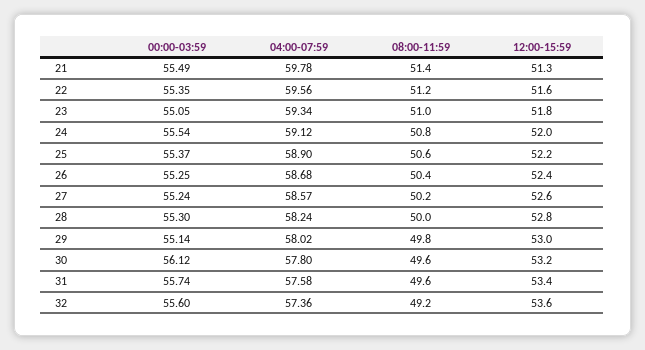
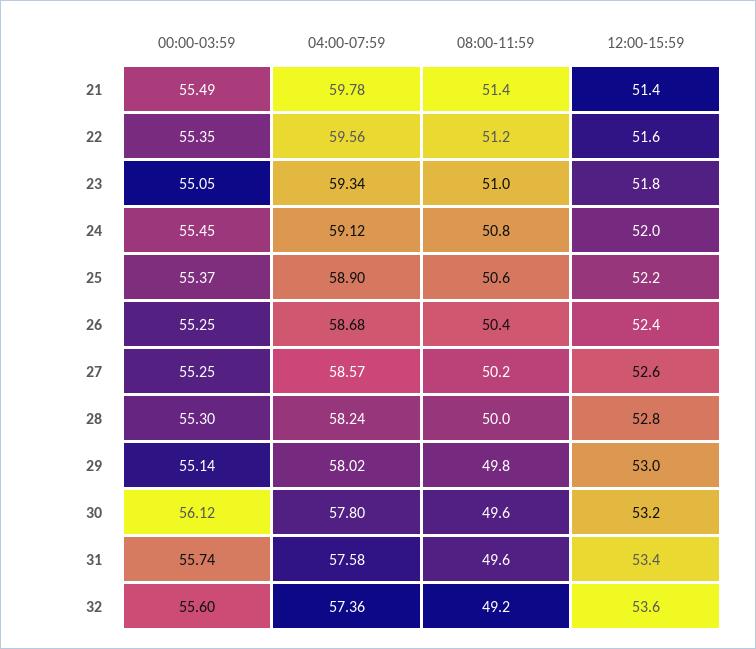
12:00-15:59, 21: 51.3 -> 51.4
00:00-03:59, 24: 55.54 -> 55.45
00:00-03:59, 27: 55.24 -> 55.25

